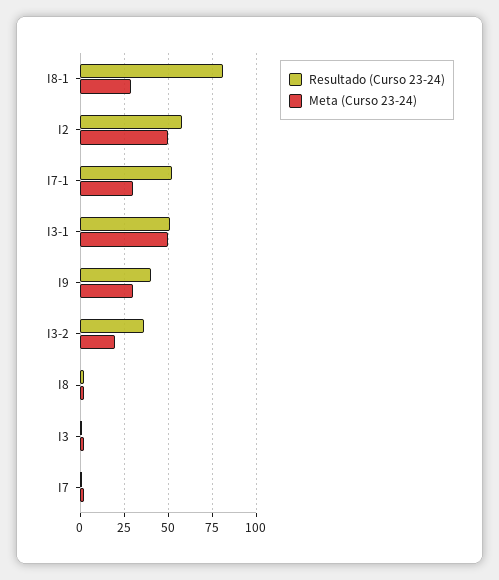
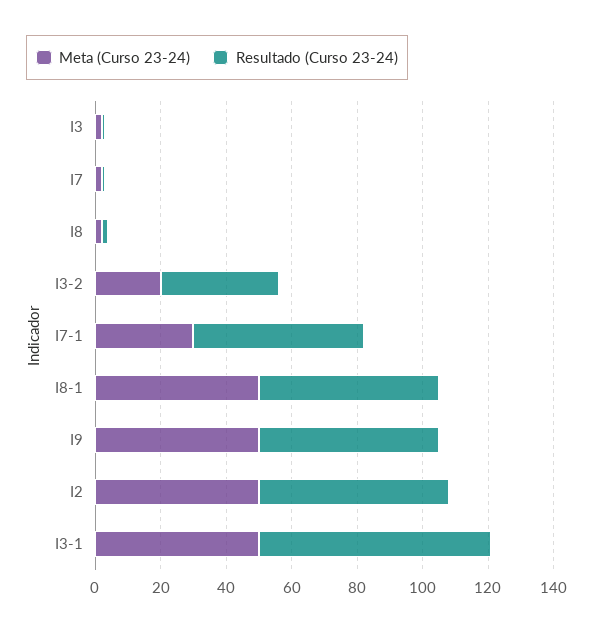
Resultado (Curso 23-24), I8-1: 80 -> 55
Meta (Curso 23-24), I8-1: 30 -> 50
Resultado (Curso 23-24), I3-1: 50 -> 70
Resultado (Curso 23-24), I9: 40 -> 55
Meta (Curso 23-24), I9: 30 -> 50

